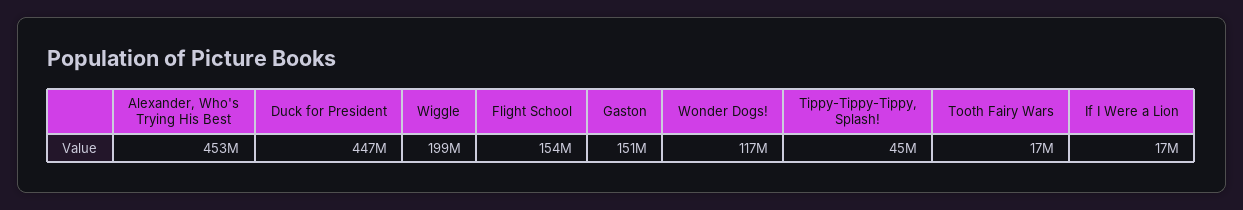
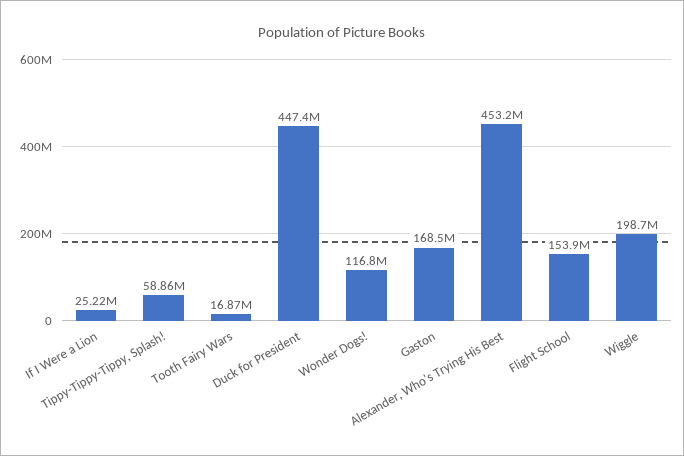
Gaston: 151000000 -> 168500000
Tippy-Tippy-Tippy, Splash!: 45000000 -> 58860000
If I Were a Lion: 17000000 -> 25220000

